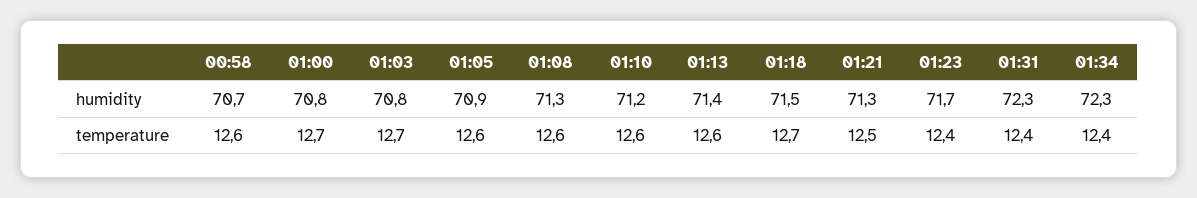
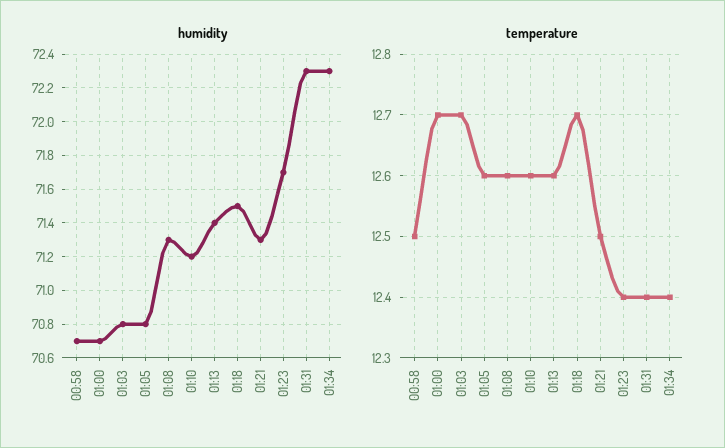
humidity, 01:00: 70.8 -> 70.7
humidity, 01:05: 70.9 -> 70.8
temperature, 00:58: 12.6 -> 12.5

